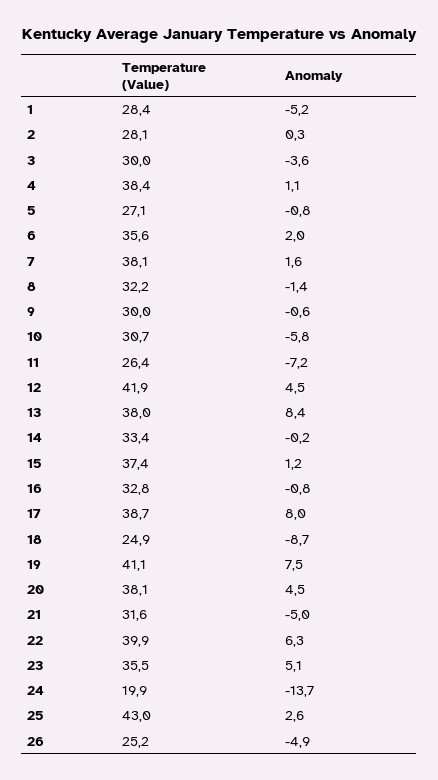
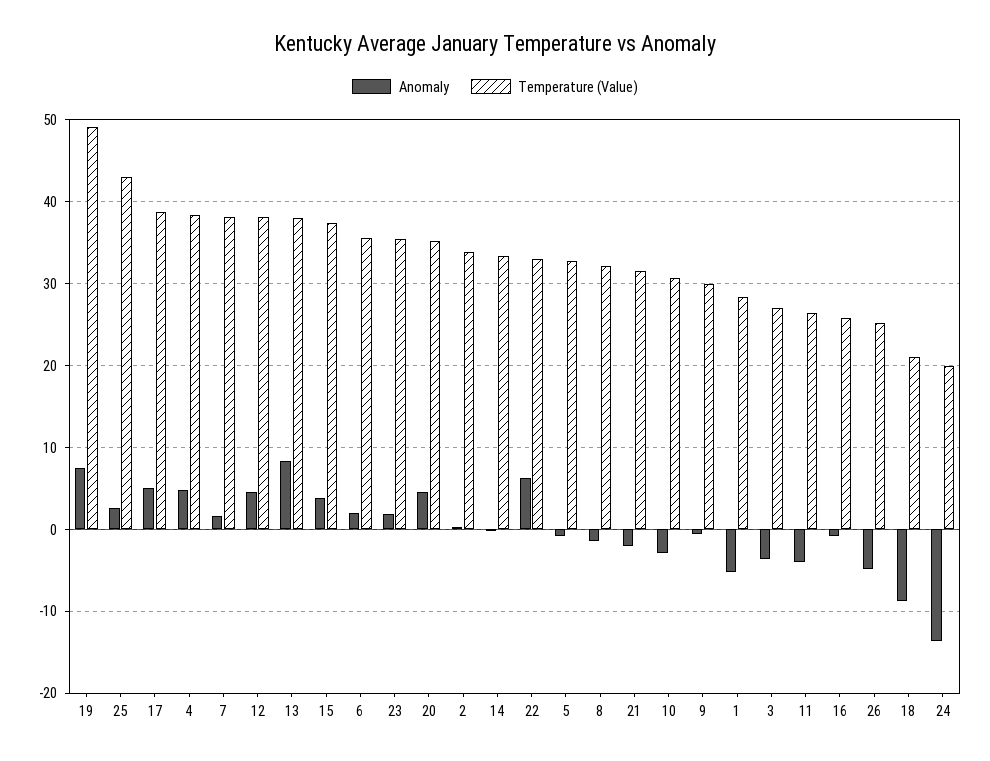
Temperature (Value), 2: 28.1 -> 34
Temperature (Value), 3: 30 -> 27
Anomaly, 4: 1.1 -> 5
Temperature (Value), 5: 27.1 -> 33
Anomaly, 10: -5.8 -> -3
Anomaly, 11: -7.2 -> -4
Temperature (Value), 12: 41.9 -> 38
Anomaly, 15: 1.2 -> 4
Temperature (Value), 16: 32.8 -> 26
Anomaly, 17: 8 -> 5
Temperature (Value), 18: 24.9 -> 21
Temperature (Value), 19: 41.1 -> 49
Temperature (Value), 20: 38.1 -> 35
Anomaly, 21: -5 -> -2
Temperature (Value), 22: 39.9 -> 33
Anomaly, 23: 5.1 -> 2

